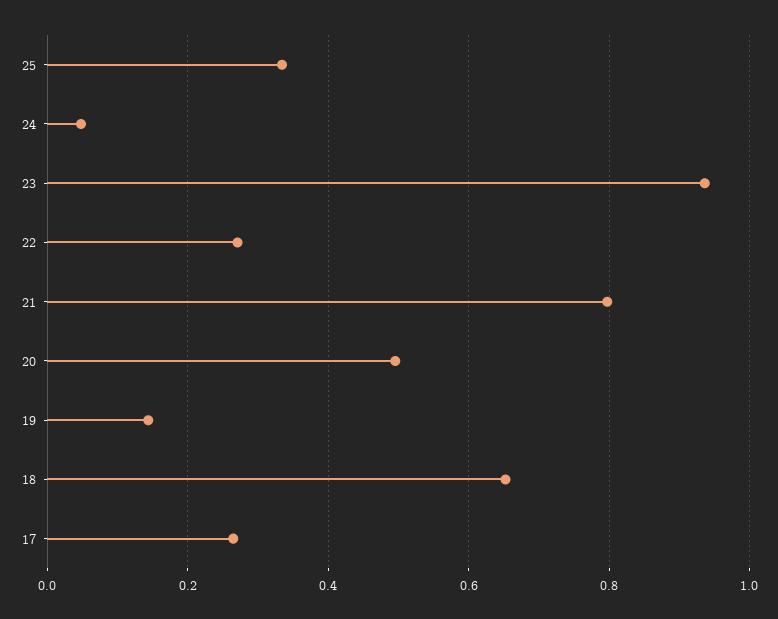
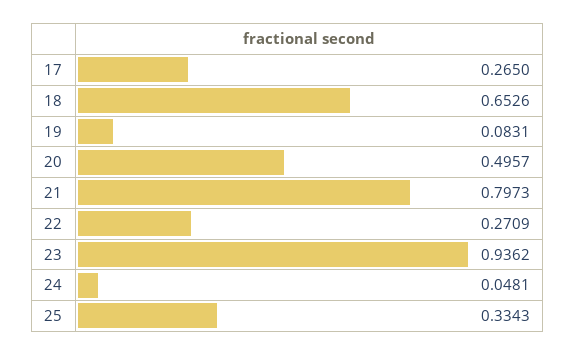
19: 0.14 -> 0.0831

